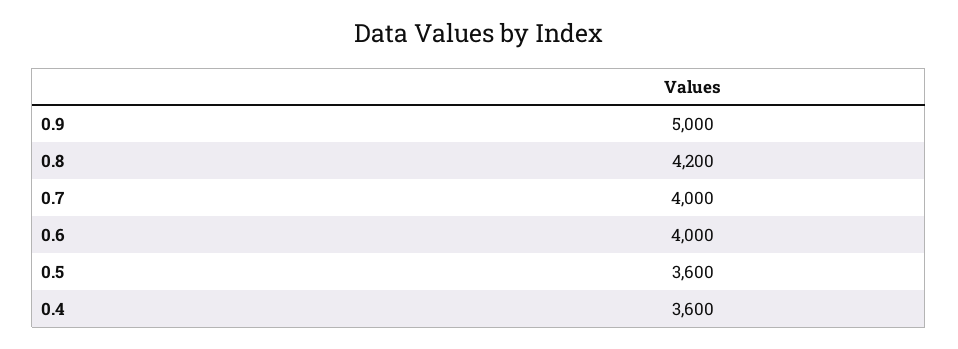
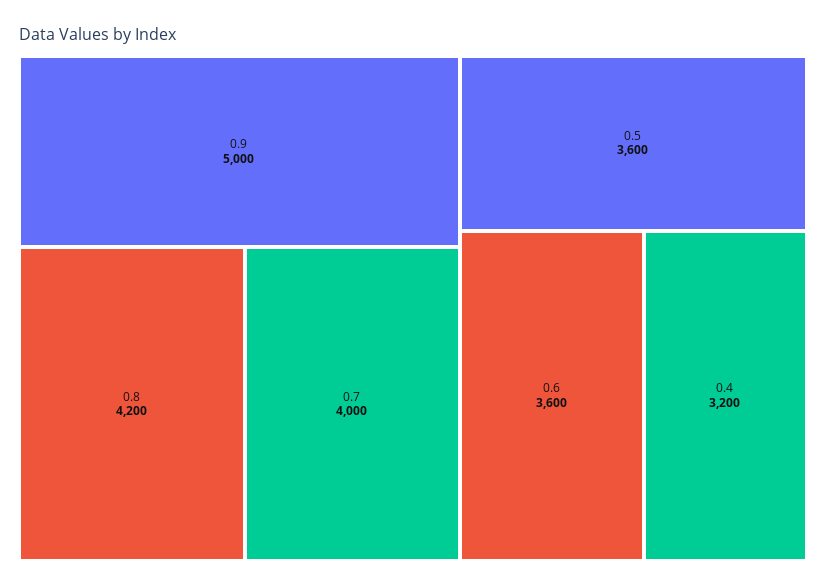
0.6: 4000 -> 3600
0.4: 3600 -> 3200

